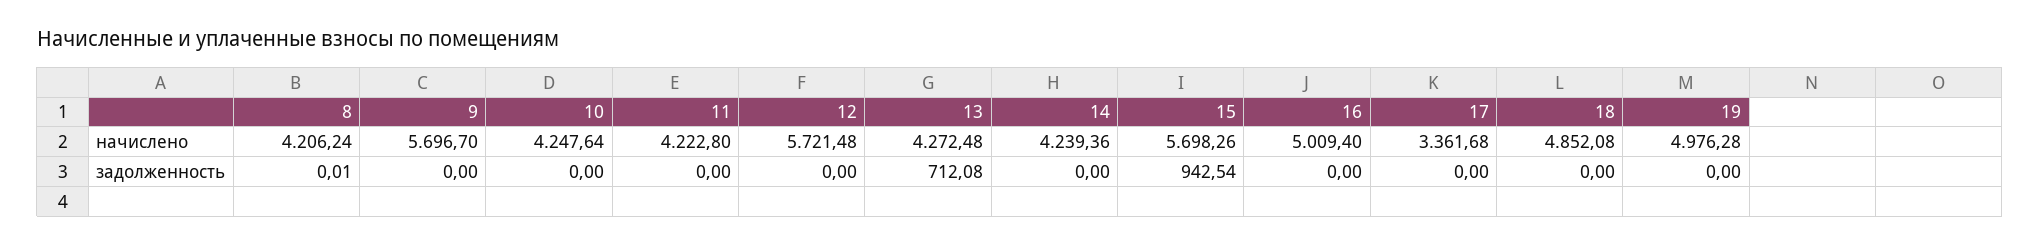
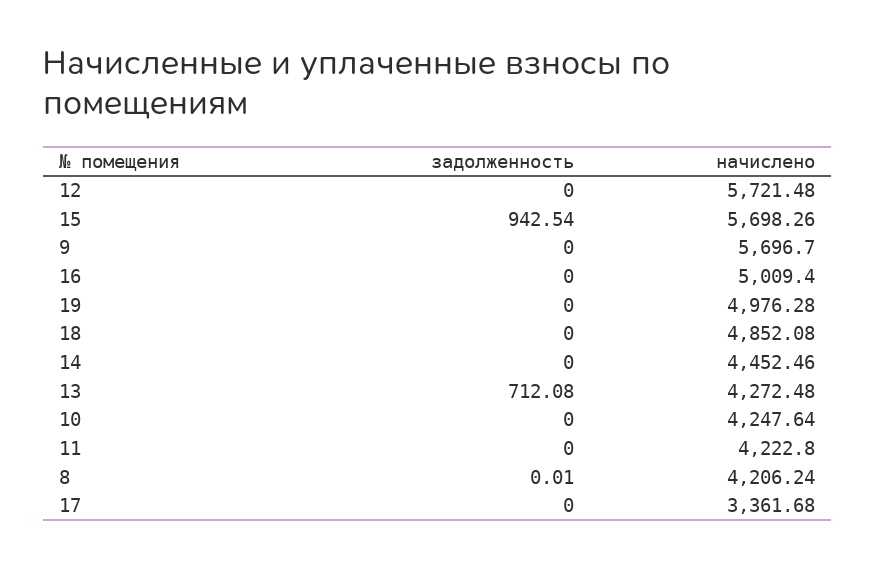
14, начислено: 4239.36 -> 4452.46

